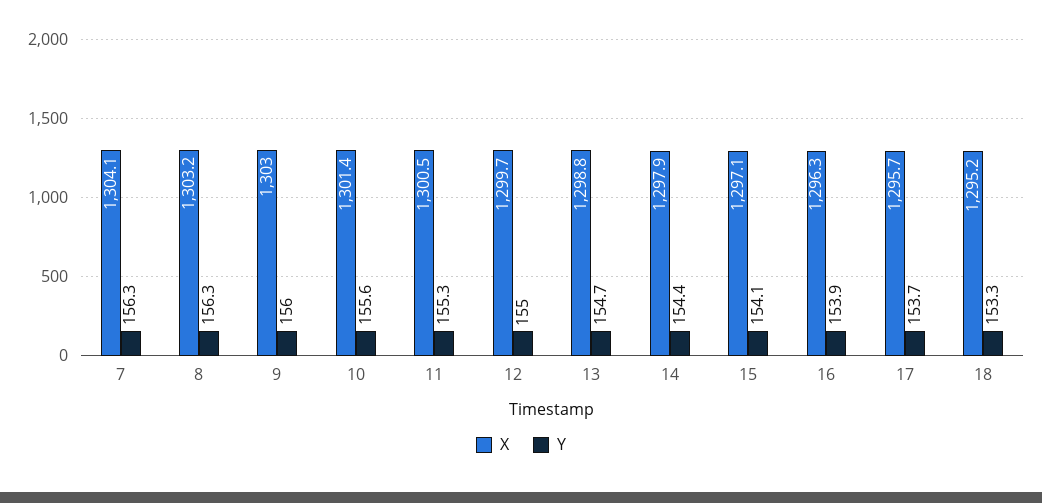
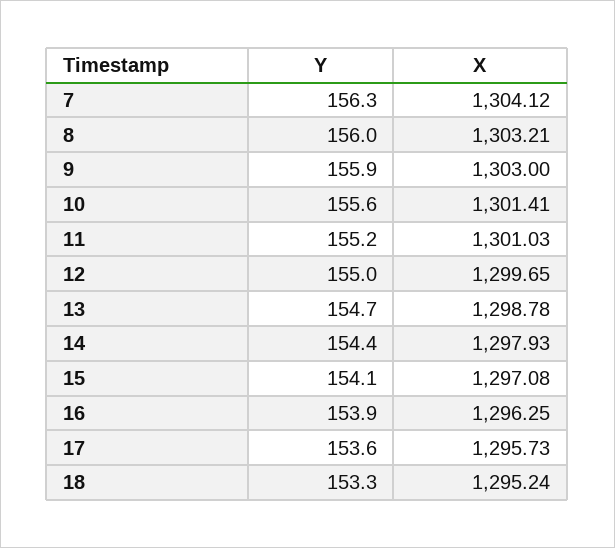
Y, 8: 156.3 -> 156
Y, 9: 156 -> 155.9
X, 11: 1300.5 -> 1301.03
Y, 11: 155.3 -> 155.2
Y, 17: 153.7 -> 153.6

